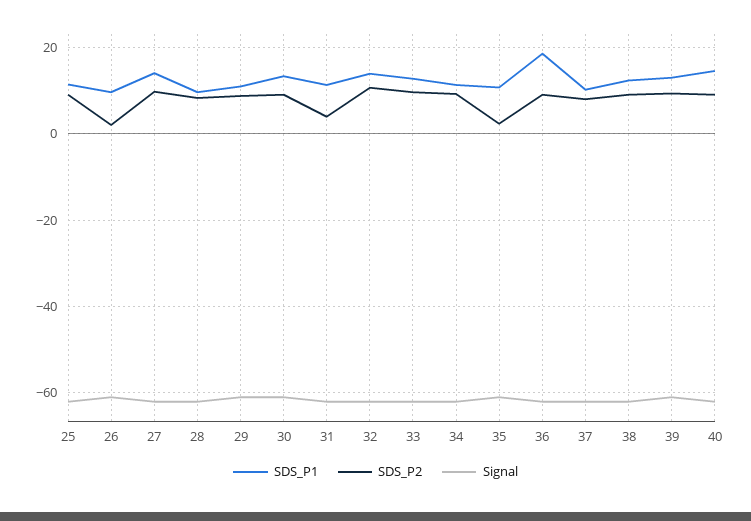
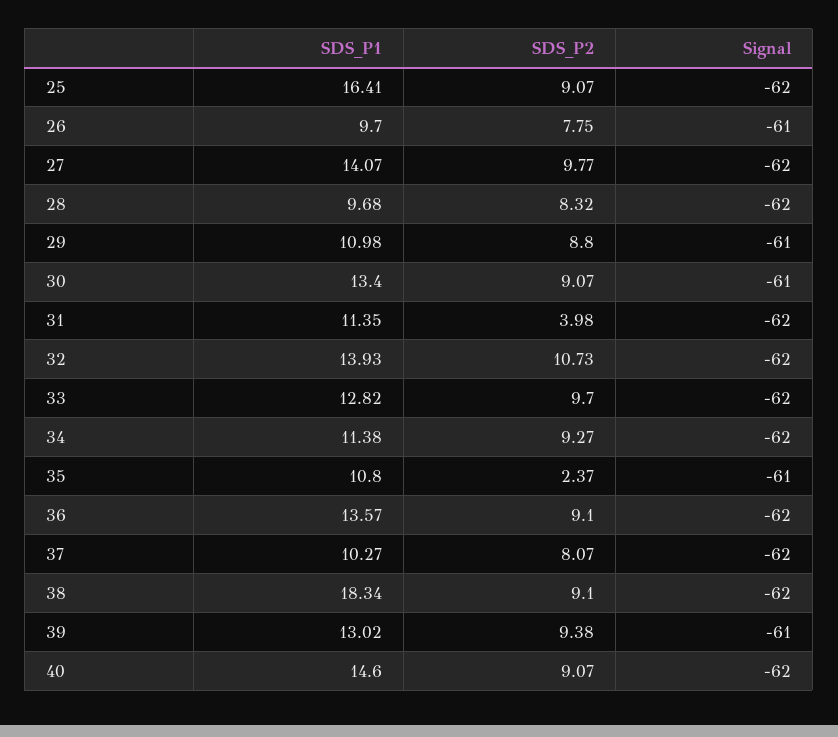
SDS_P1, 25: 12 -> 16.41
SDS_P2, 26: 2 -> 7.75
SDS_P1, 36: 18 -> 13.57
SDS_P1, 38: 12 -> 18.34

